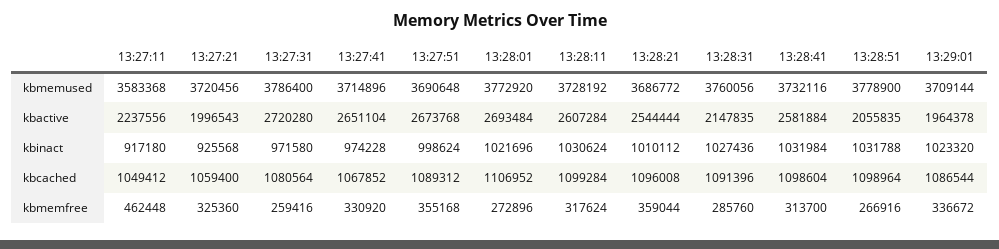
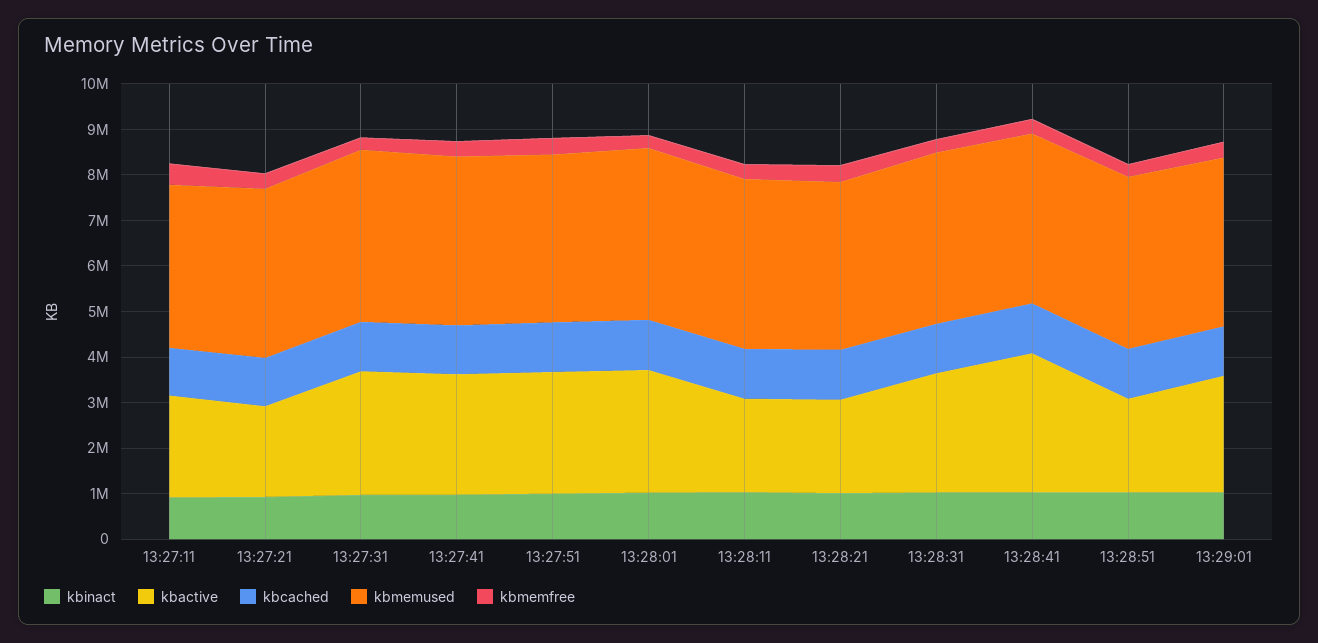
kbactive, 13:28:11: 2607284 -> 2000000
kbactive, 13:28:21: 2544444 -> 2000000
kbactive, 13:28:31: 2147835 -> 2600000
kbactive, 13:28:41: 2581884 -> 3000000
kbactive, 13:29:01: 1964378 -> 2600000

